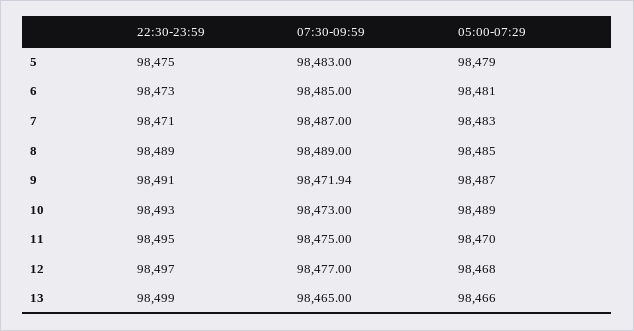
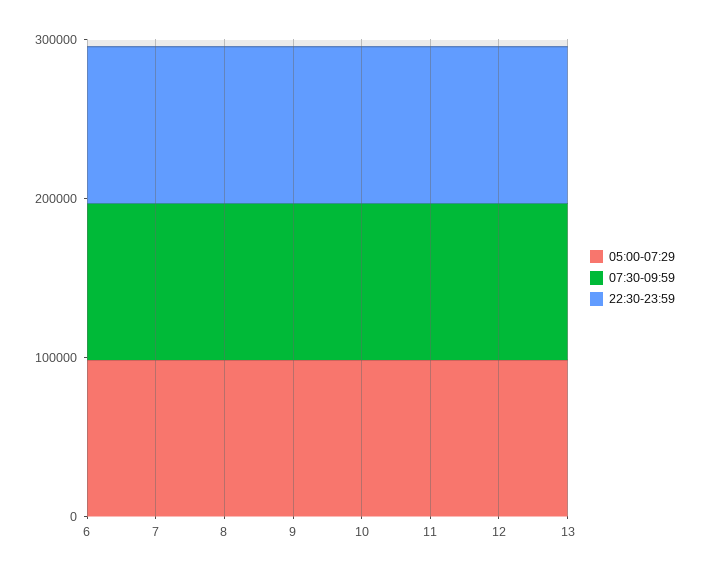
22:30-23:59, 5: 98475 -> none
07:30-09:59, 5: 98483 -> none
05:00-07:29, 5: 98479 -> none

